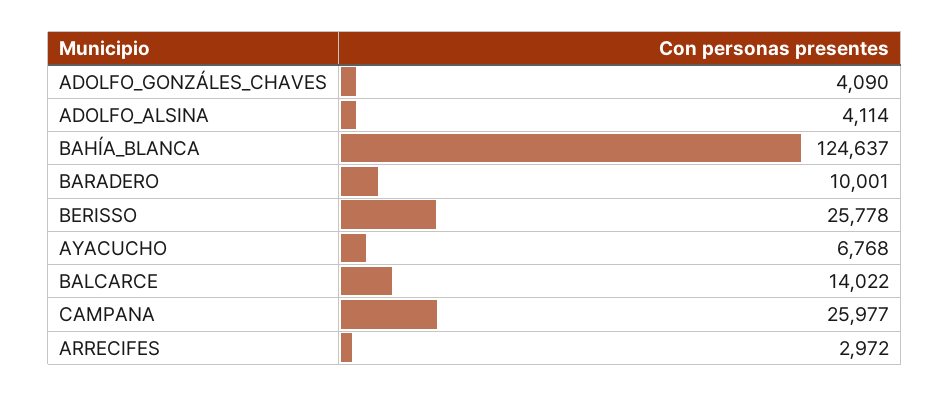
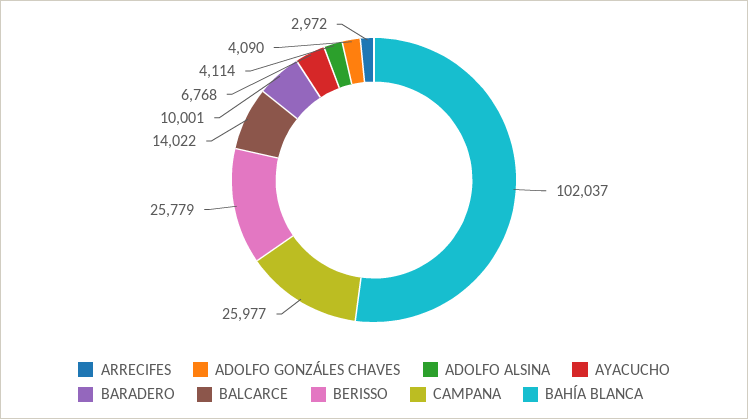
BAHÍA_BLANCA: 124637 -> 102037
BERISSO: 25778 -> 25779

